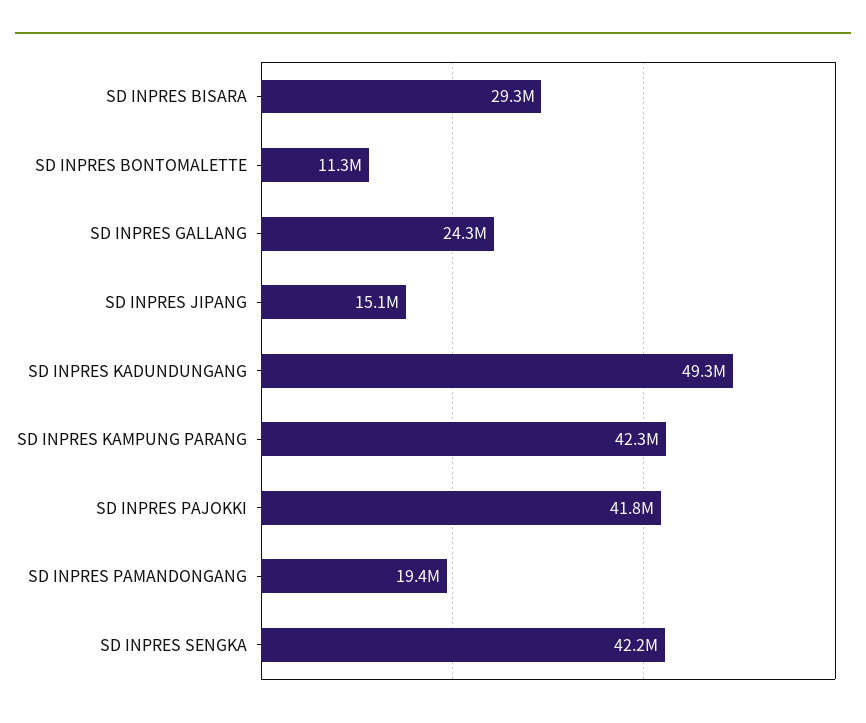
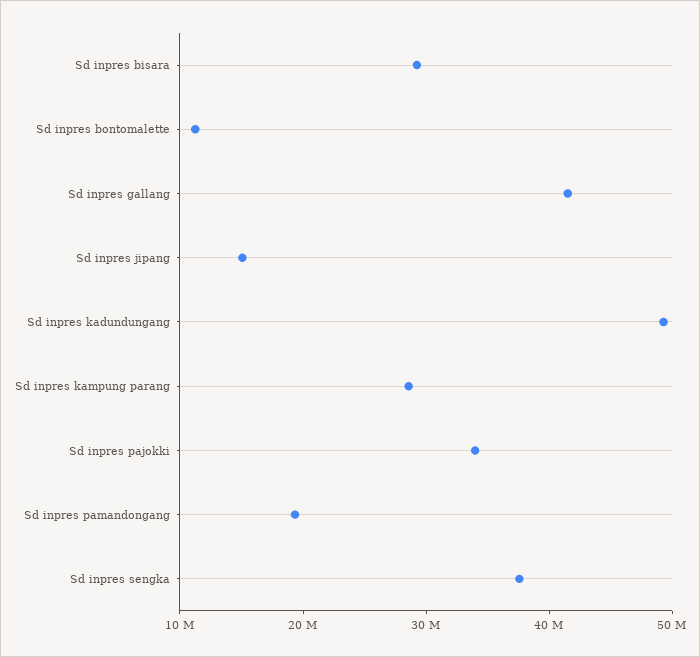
SD INPRES GALLANG: 24300000 -> 42000000
SD INPRES KAMPUNG PARANG: 42300000 -> 28000000
SD INPRES PAJOKKI: 41800000 -> 34000000
SD INPRES SENGKA: 42200000 -> 38000000

